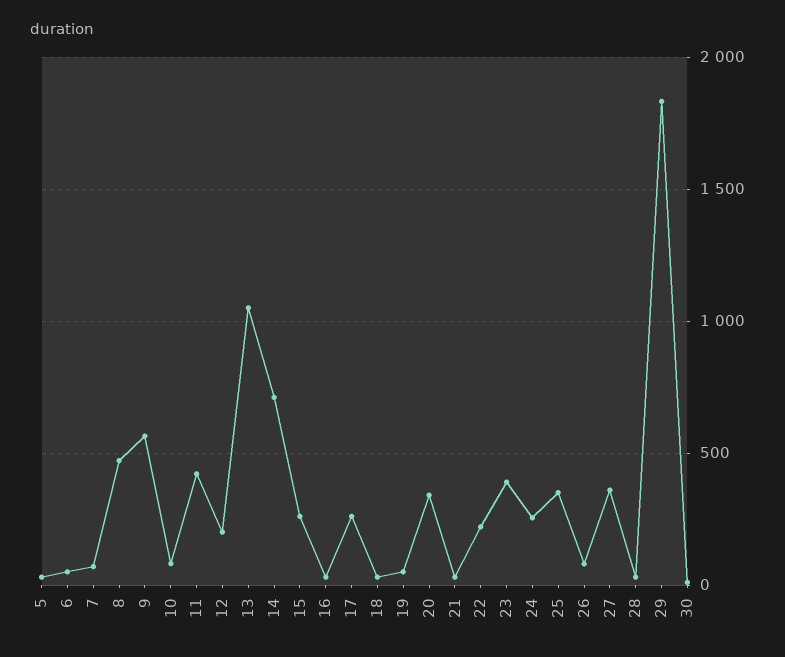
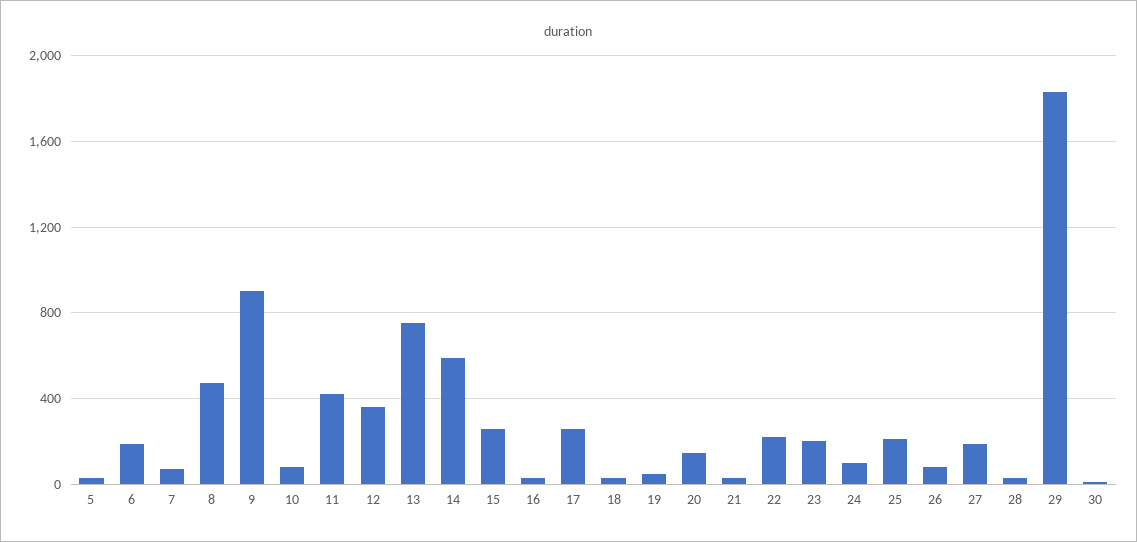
6: 50 -> 200
9: 550 -> 900
12: 200 -> 350
13: 1050 -> 750
14: 700 -> 600
20: 350 -> 150
23: 400 -> 200
24: 250 -> 100
25: 350 -> 200
27: 350 -> 200

